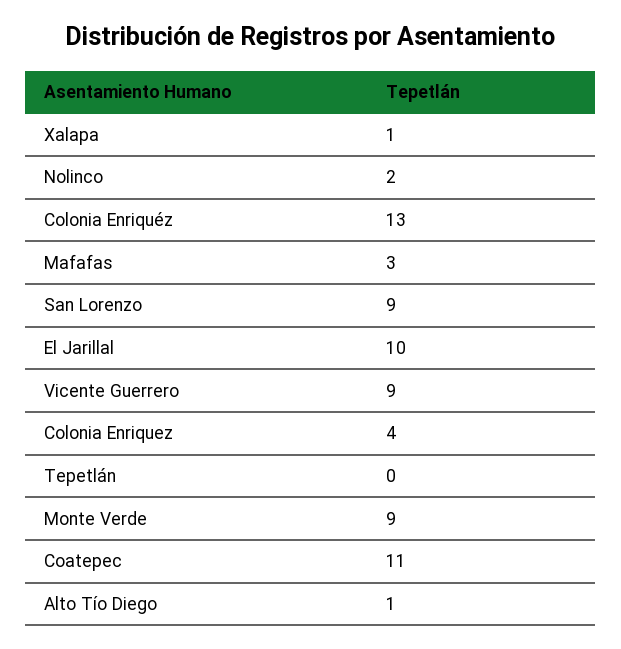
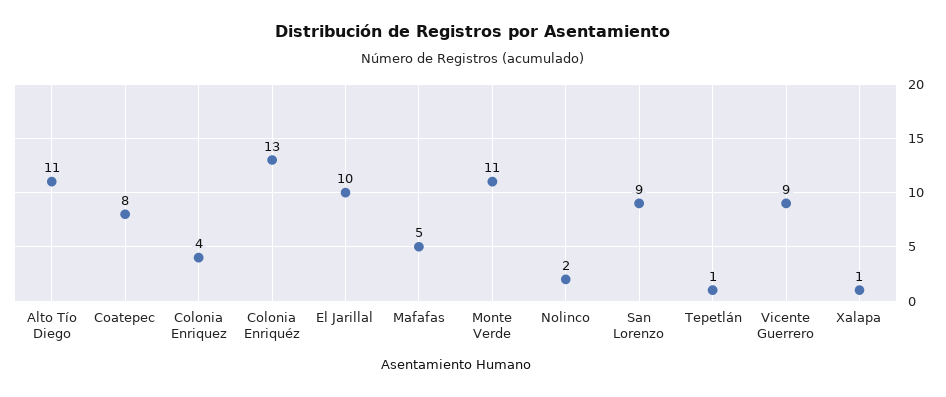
Mafafas: 3 -> 5
Tepetlán: 0 -> 1
Monte Verde: 9 -> 11
Coatepec: 11 -> 8
Alto Tío Diego: 1 -> 11

